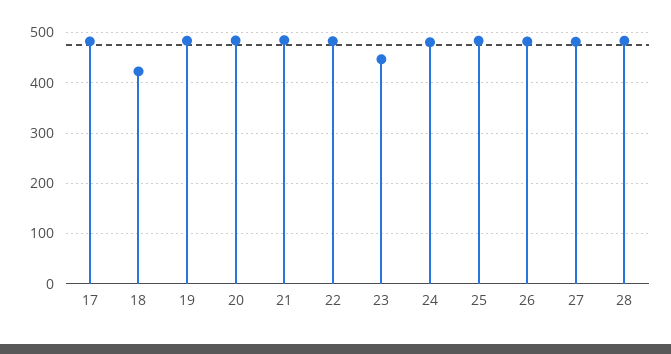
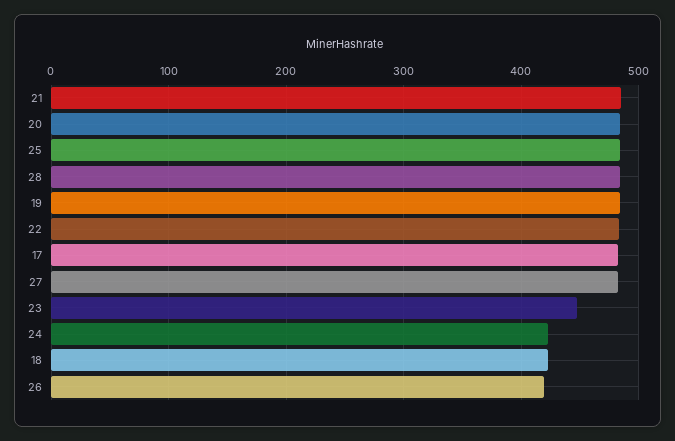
24: 480 -> 420
26: 480 -> 420

